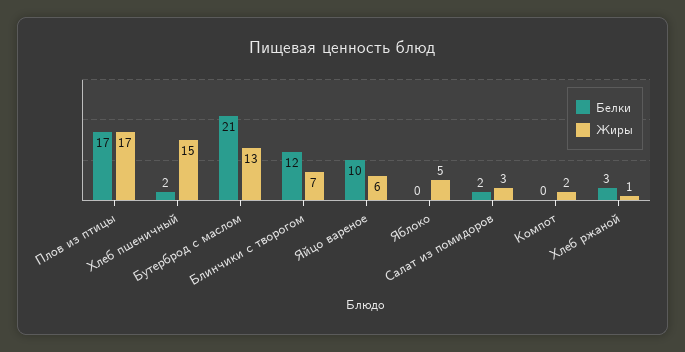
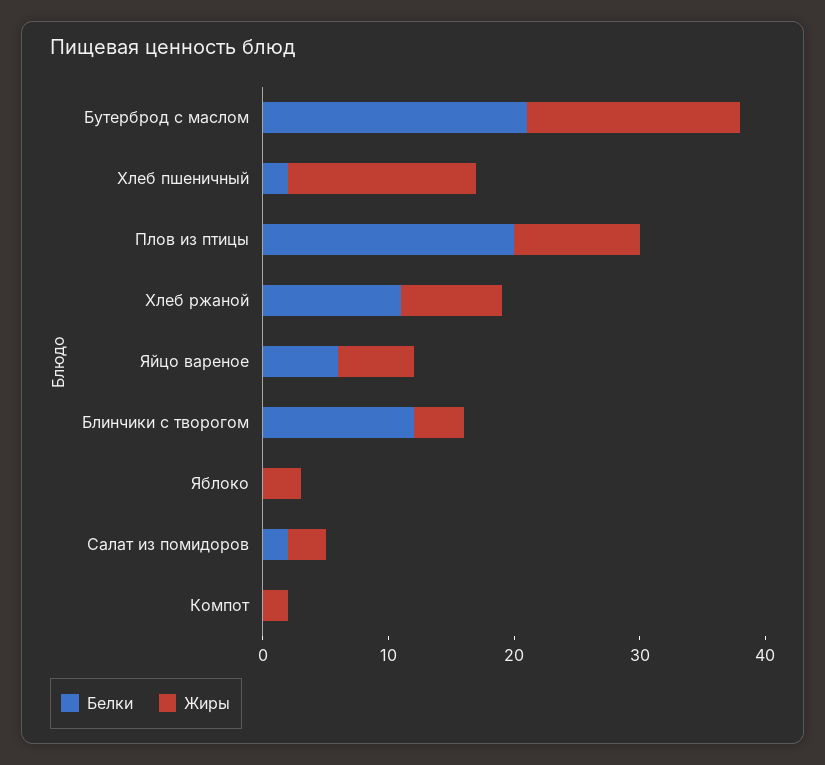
Белки, Плов из птицы: 17 -> 20
Жиры, Плов из птицы: 17 -> 10
Жиры, Бутерброд с маслом: 13 -> 17
Жиры, Блинчики с творогом: 7 -> 4
Белки, Яйцо вареное: 10 -> 6
Жиры, Яблоко: 5 -> 3
Белки, Хлеб ржаной: 3 -> 11
Жиры, Хлеб ржаной: 1 -> 8

